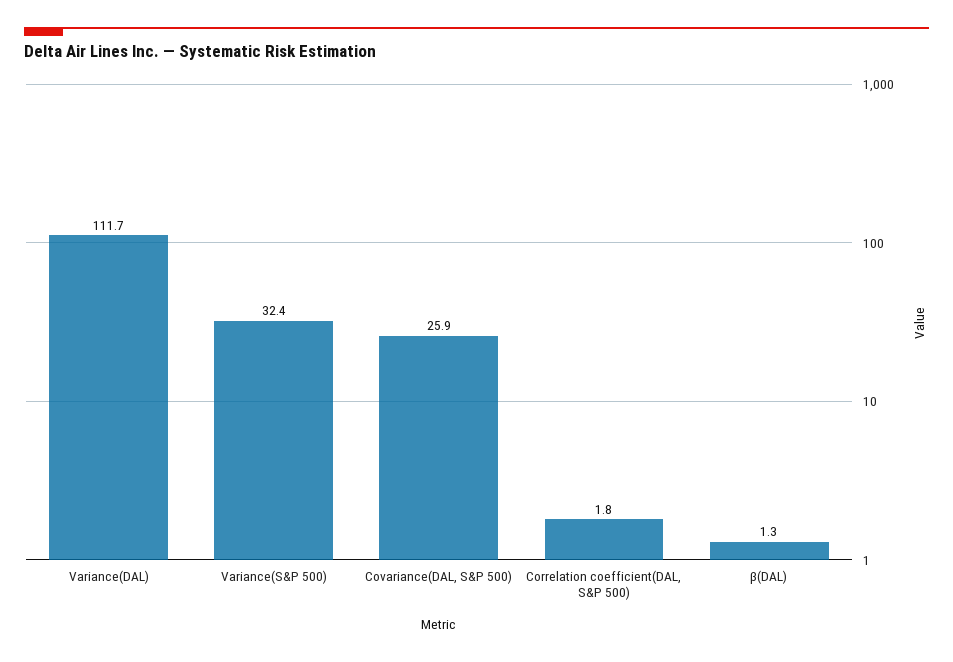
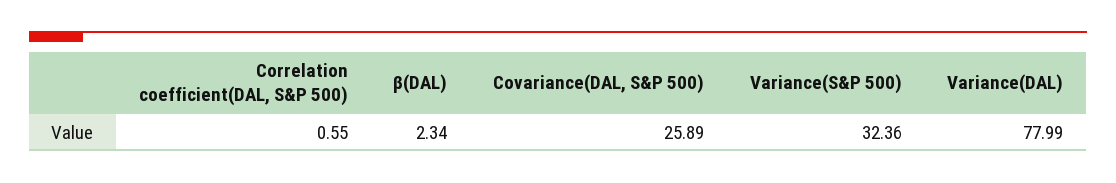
Variance(DAL): 111.7 -> 77.99
Correlation coefficient(DAL, S&P 500): 1.8 -> 0.55
β(DAL): 1.3 -> 2.34

